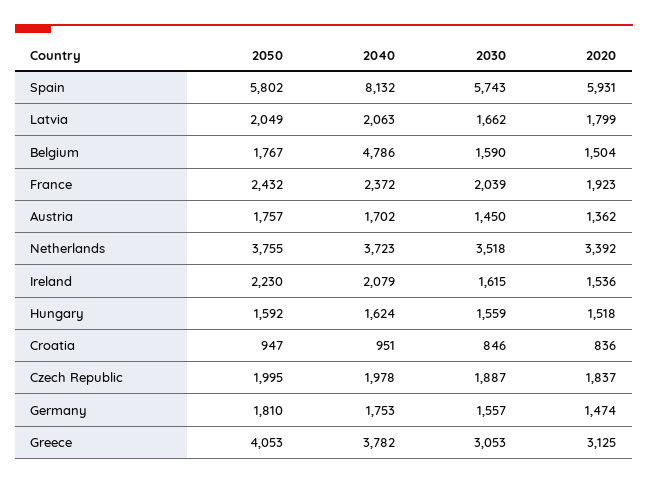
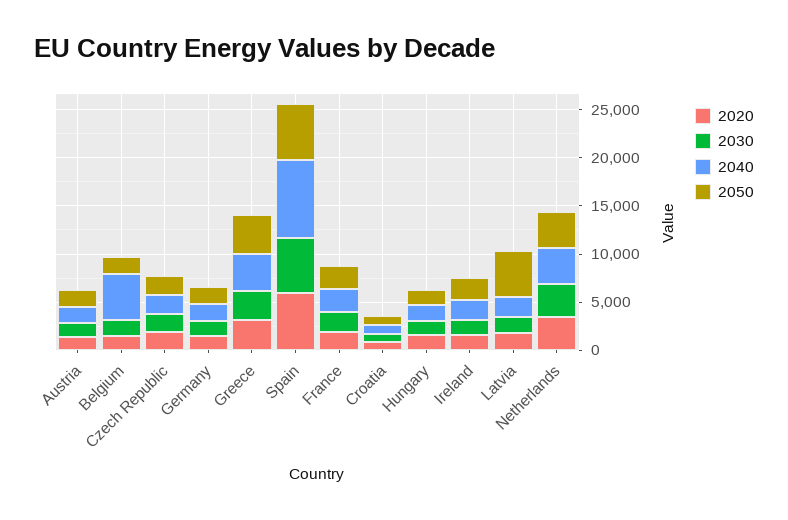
2050, Latvia: 2049 -> 5000

